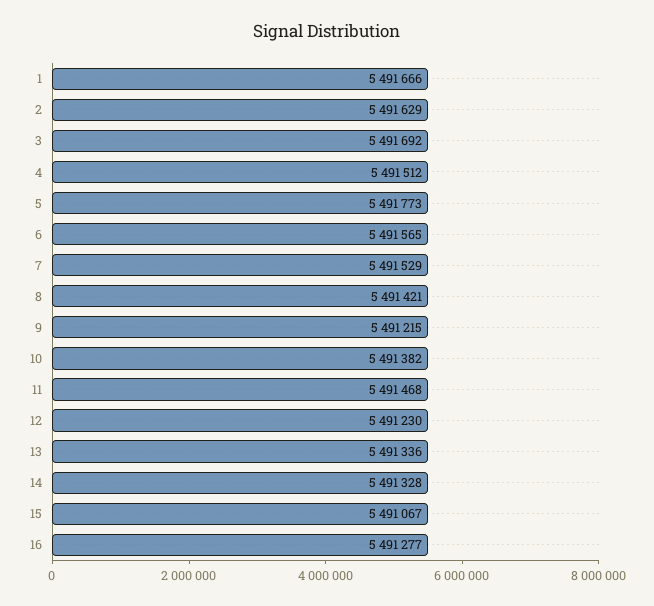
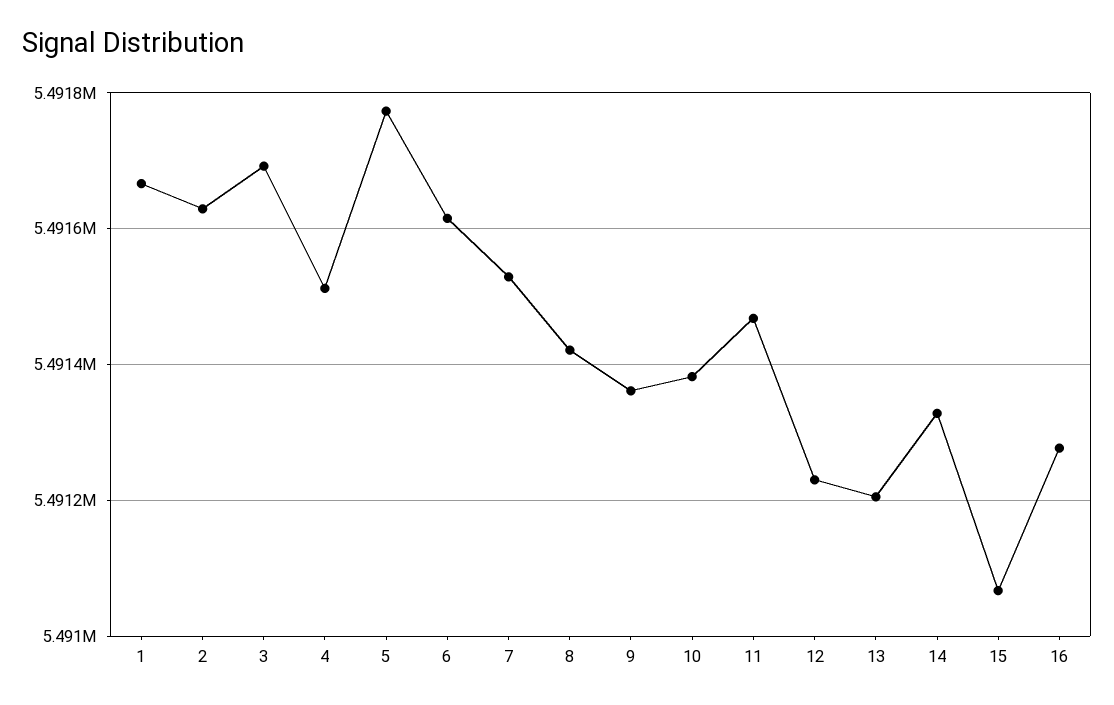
6: 5491565 -> 5491620
9: 5491215 -> 5491360
13: 5491336 -> 5491200

